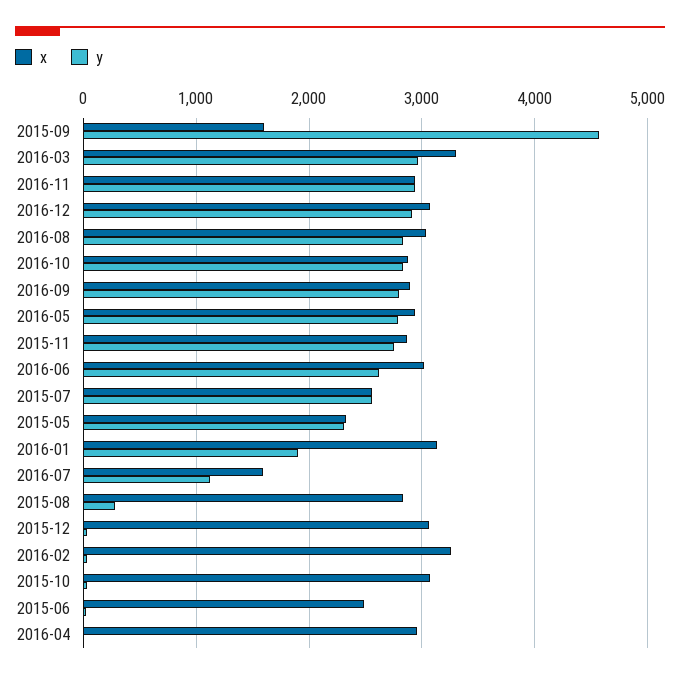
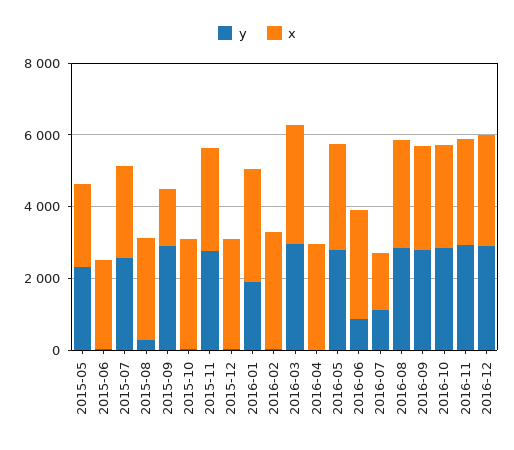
y, 2015-09: 4600 -> 3000
y, 2016-06: 2600 -> 1000

